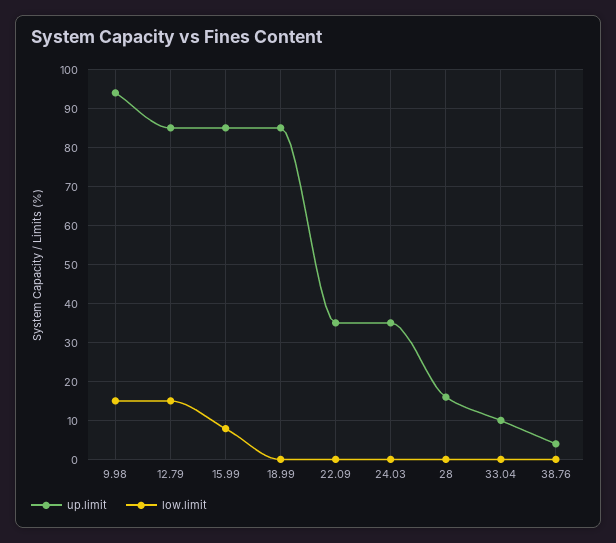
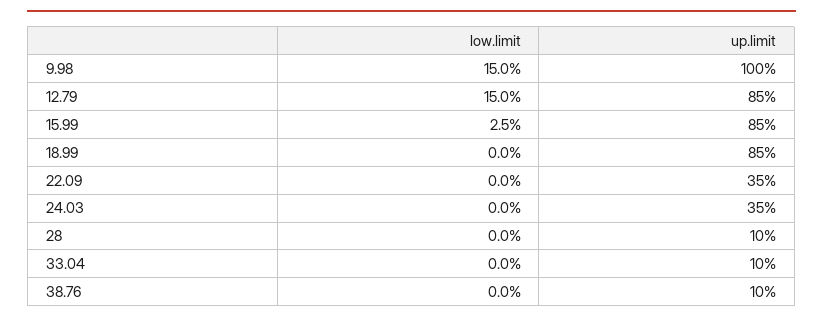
up.limit, 9.98: 94 -> 100
low.limit, 15.99: 8 -> 2.5
up.limit, 28: 16 -> 10
up.limit, 38.76: 4 -> 10

